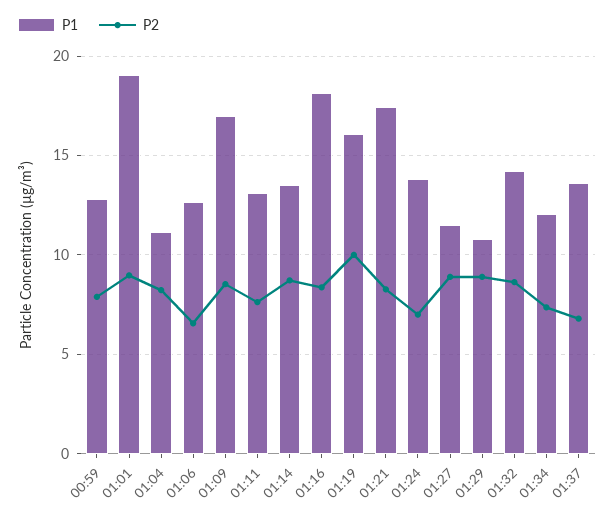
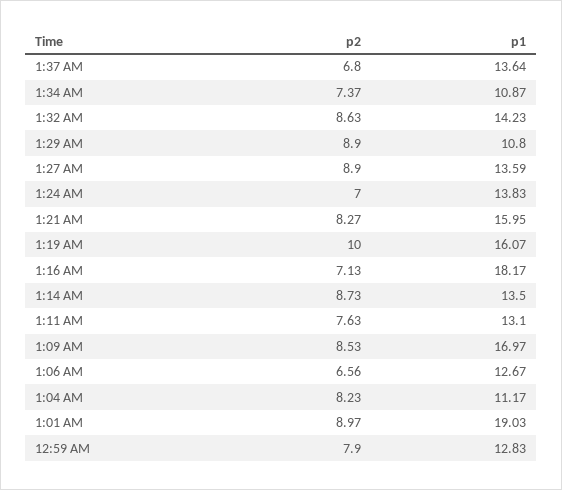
P2, 01:16: 8.5 -> 7.13
P1, 01:21: 17.5 -> 15.95
P1, 01:27: 11.5 -> 13.59
P1, 01:34: 12 -> 10.87

